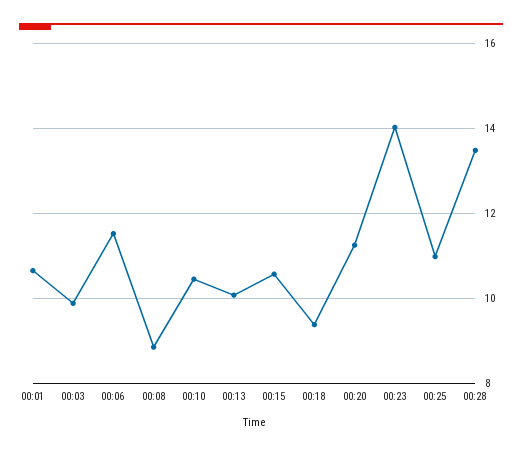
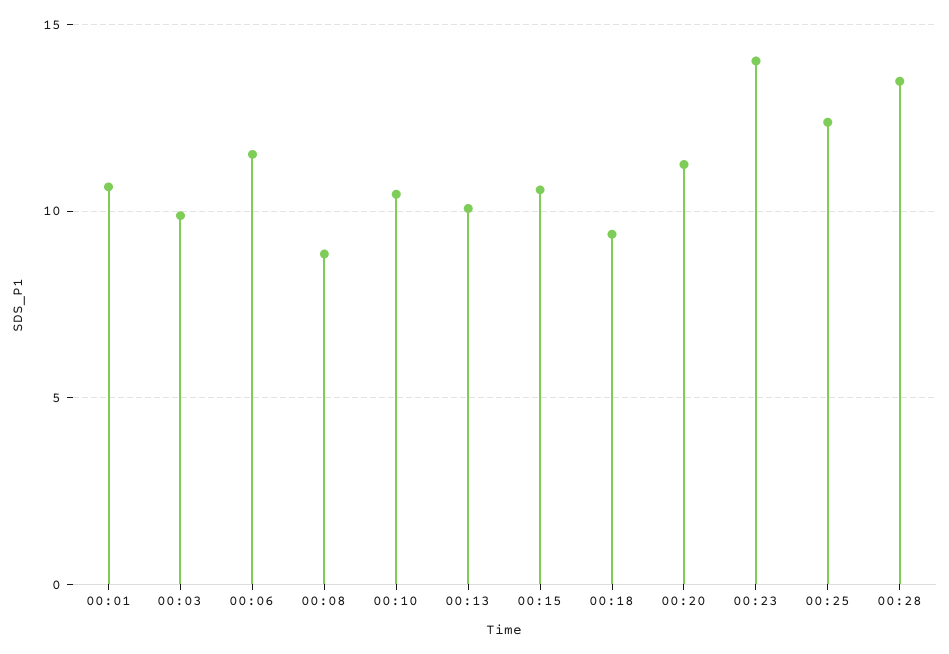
00:25: 11 -> 12.5

